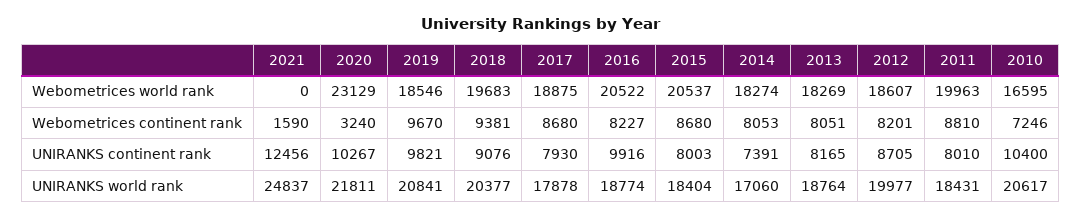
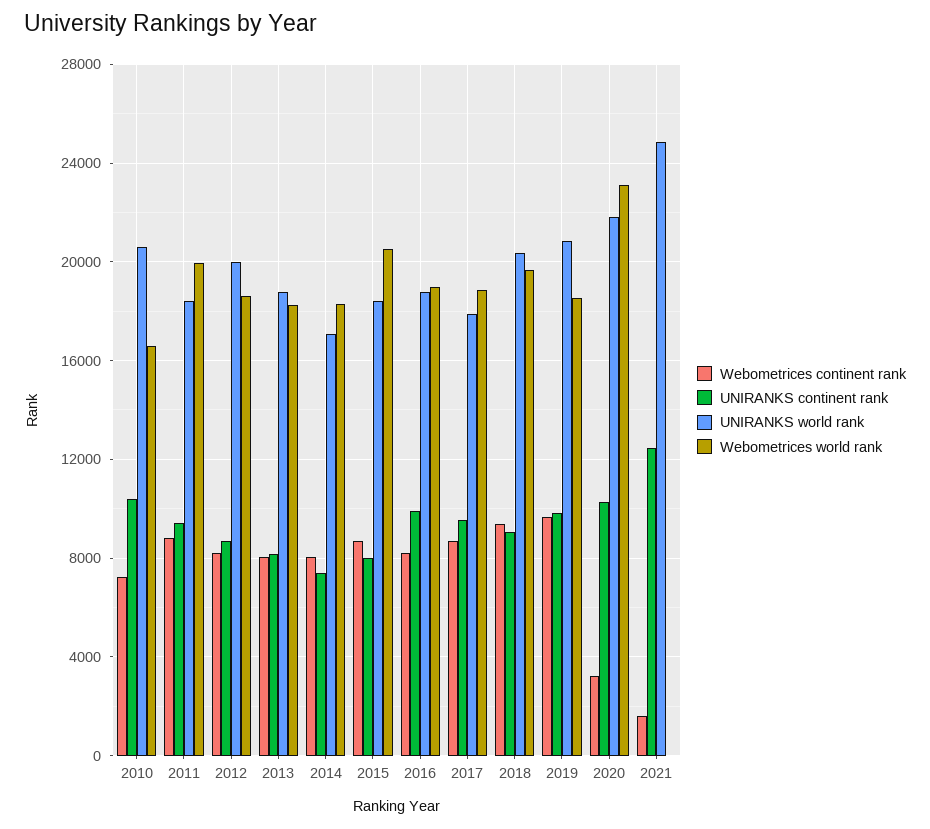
Webometrices world rank, 2016: 20522 -> 19000
UNIRANKS continent rank, 2017: 7930 -> 9500
UNIRANKS continent rank, 2011: 8010 -> 9500

